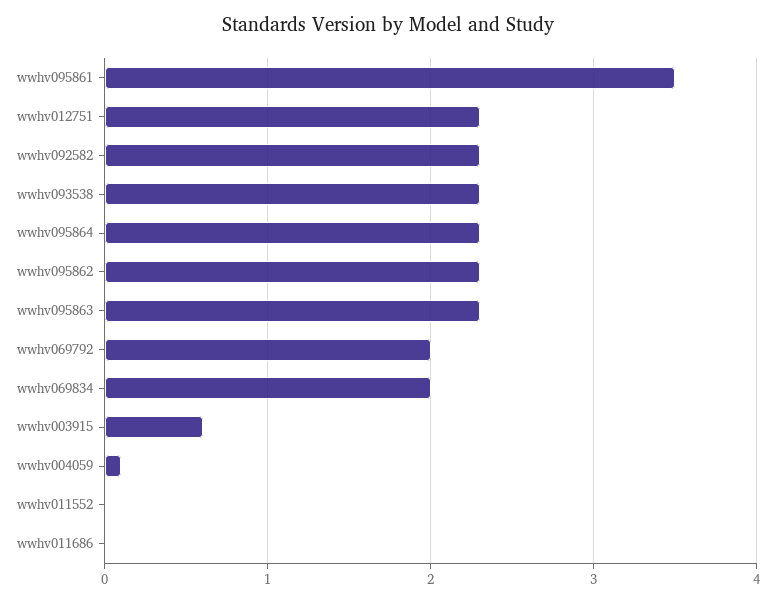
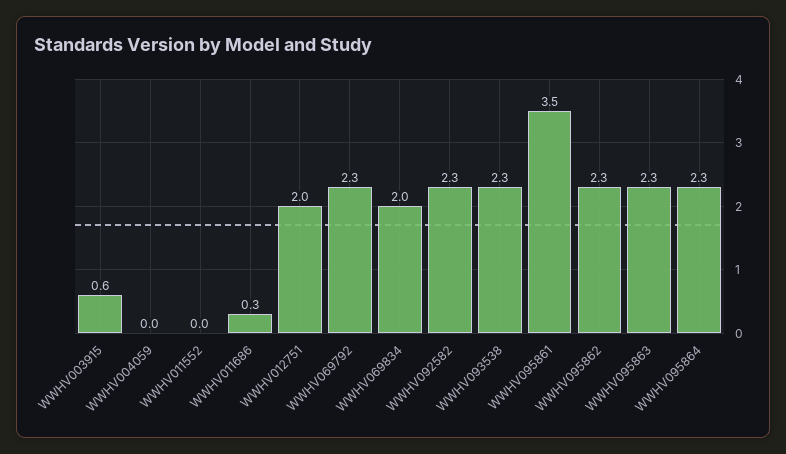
wwhv012751: 2.3 -> 2
wwhv069792: 2 -> 2.3
wwhv004059: 0.1 -> 0
wwhv011686: 0 -> 0.3

